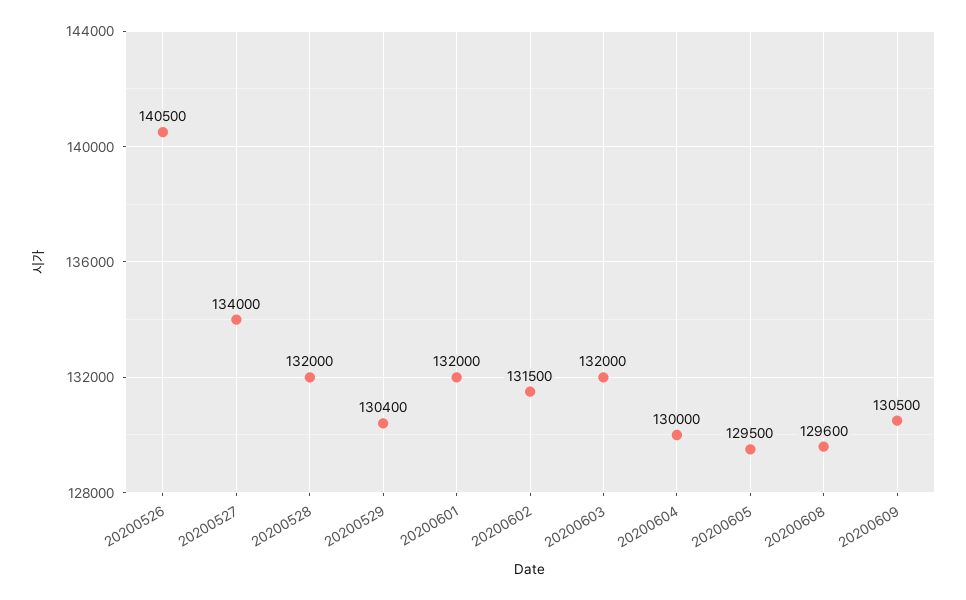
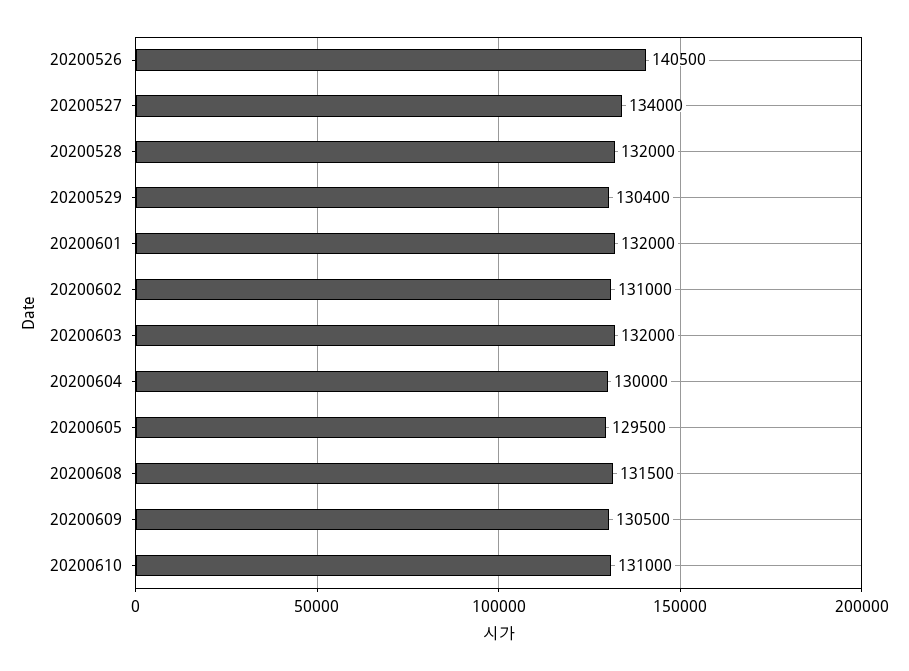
20200602: 131500 -> 131000
20200608: 129600 -> 131500
20200610: none -> 131000

